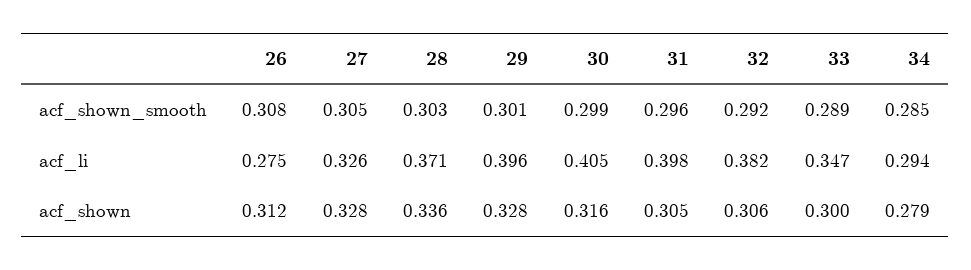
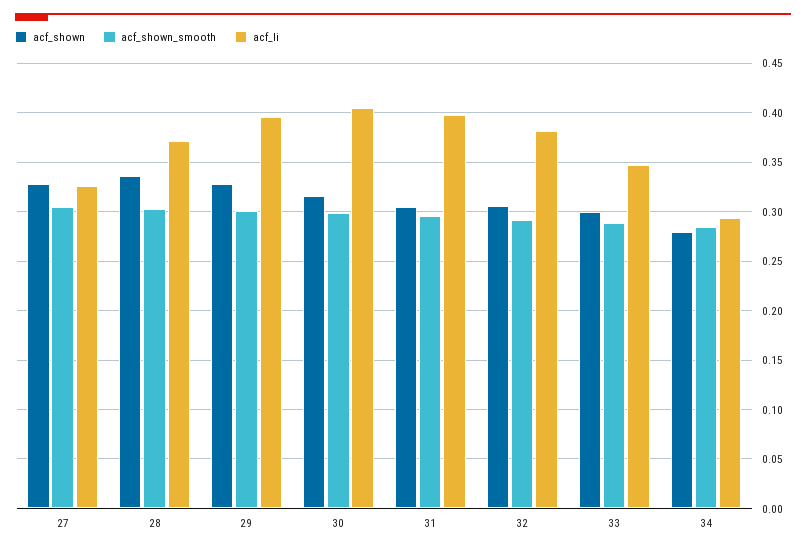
acf_shown_smooth, 26: 0.308 -> none
acf_li, 26: 0.275 -> none
acf_shown, 26: 0.312 -> none

